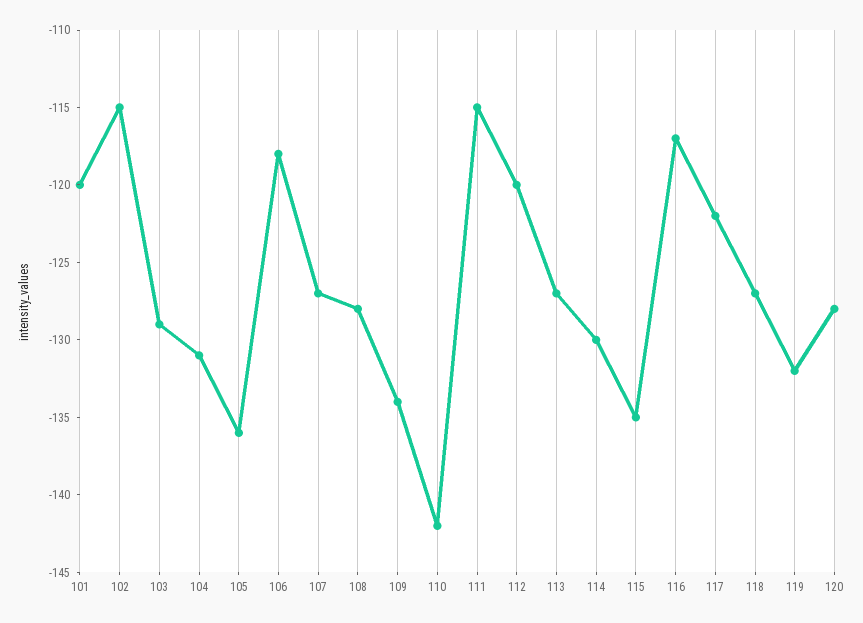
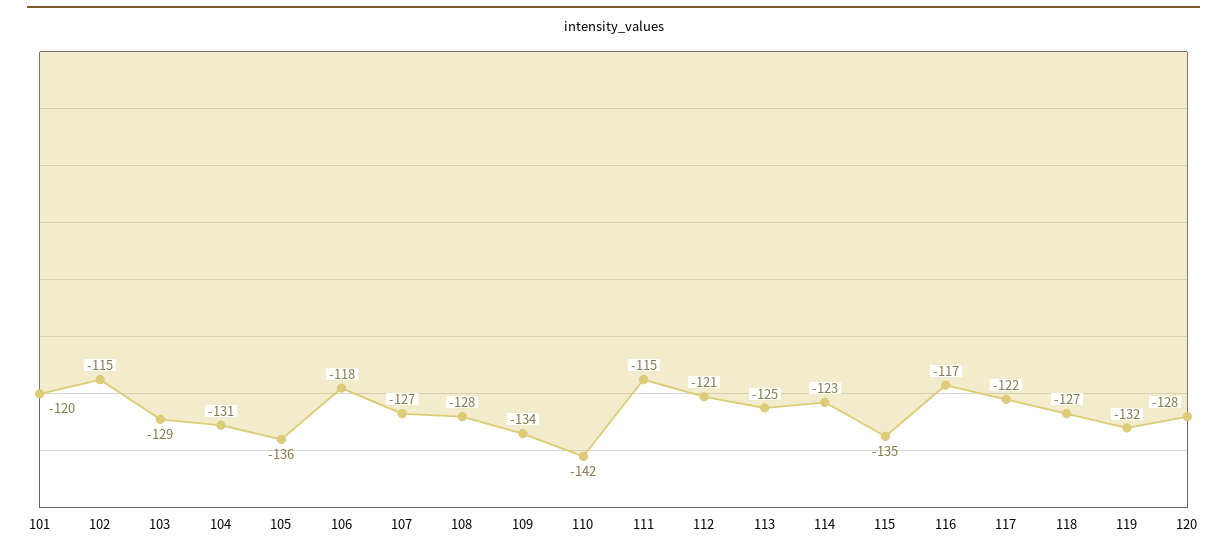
112: -120 -> -121
113: -127 -> -125
114: -130 -> -123

